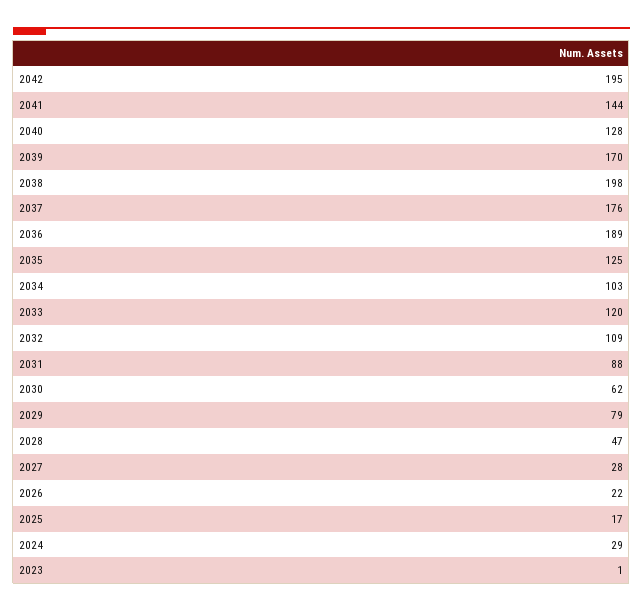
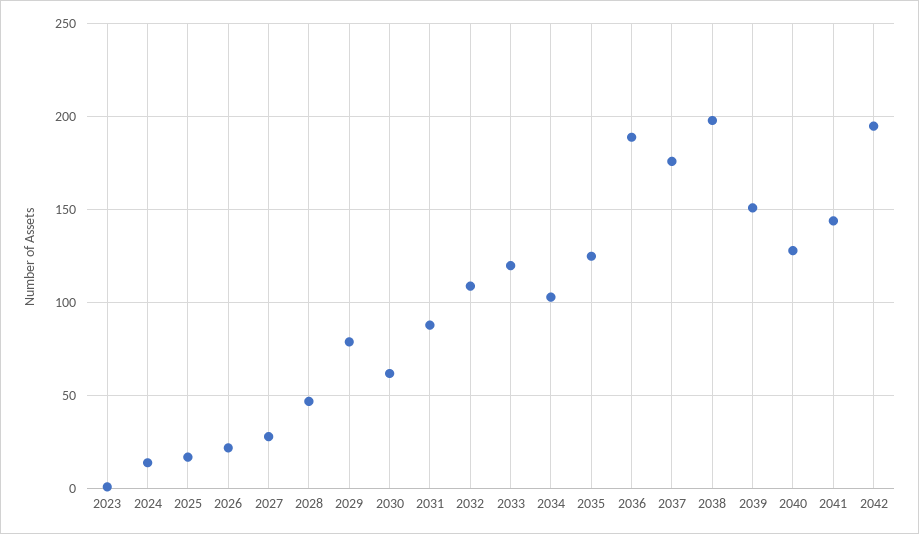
2039: 170 -> 150
2024: 29 -> 15

